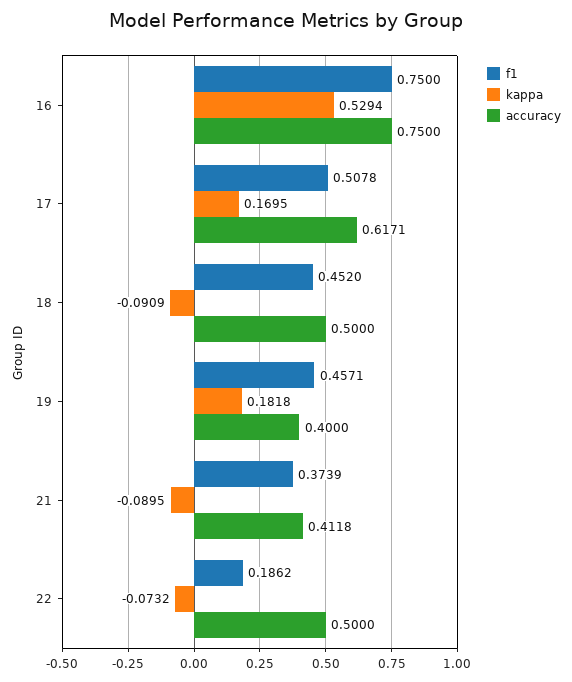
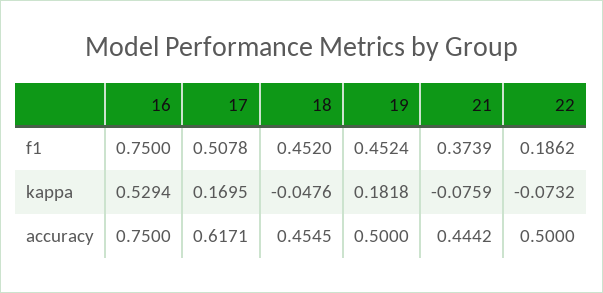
kappa, 18: -0.0909 -> -0.0476
accuracy, 18: 0.5 -> 0.4545
f1, 19: 0.4571 -> 0.4524
accuracy, 19: 0.4 -> 0.5
kappa, 21: -0.0895 -> -0.0759
accuracy, 21: 0.4118 -> 0.4442

